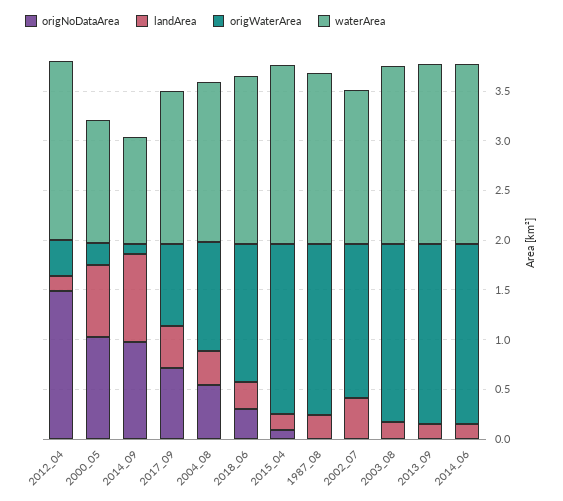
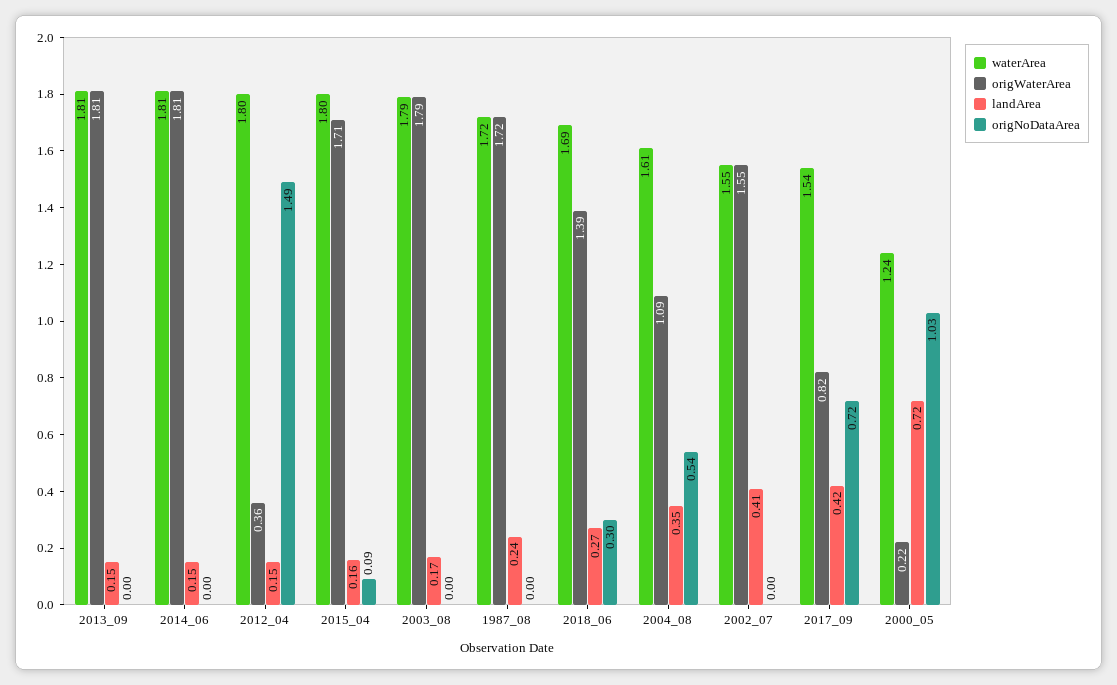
origNoDataArea, 2014_09: 1 -> none
landArea, 2014_09: 0.9 -> none
origWaterArea, 2014_09: 0.1 -> none
waterArea, 2014_09: 1.1 -> none

